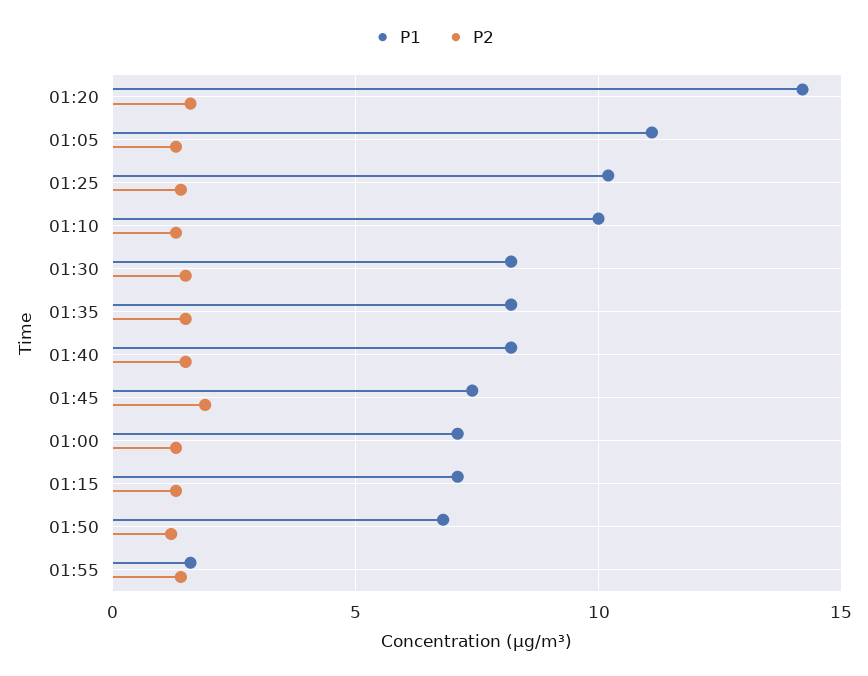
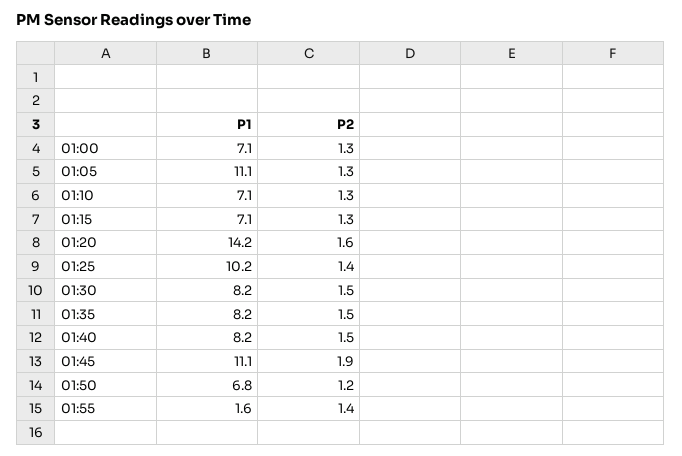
P1, 01:10: 10 -> 7.1
P1, 01:45: 7.5 -> 11.1

